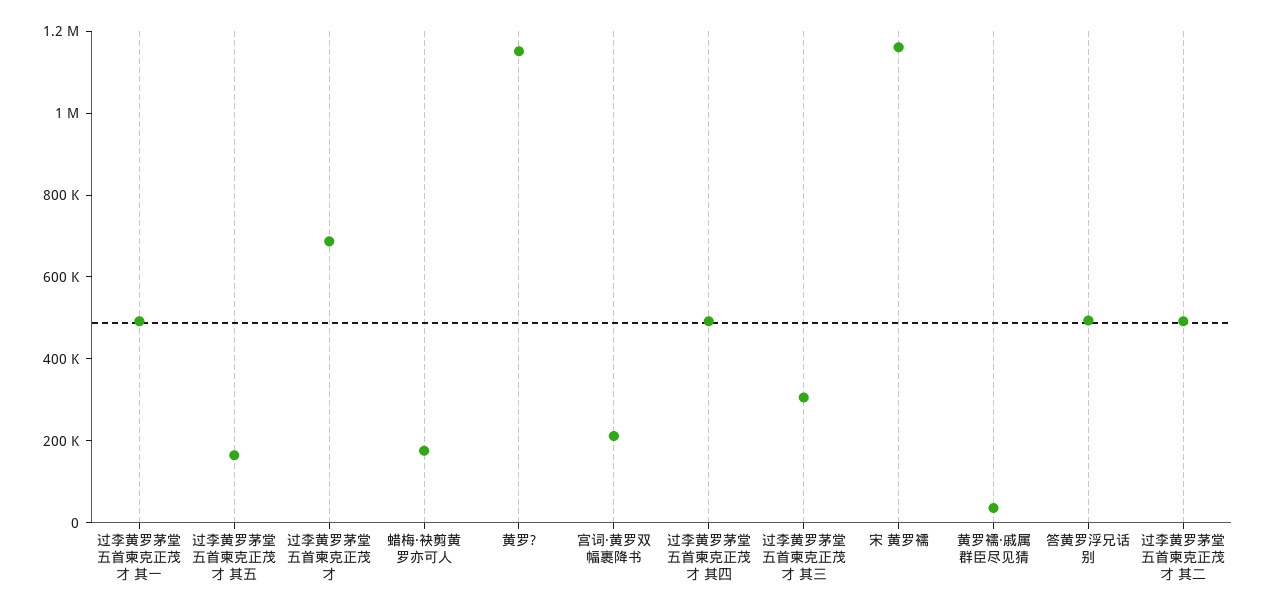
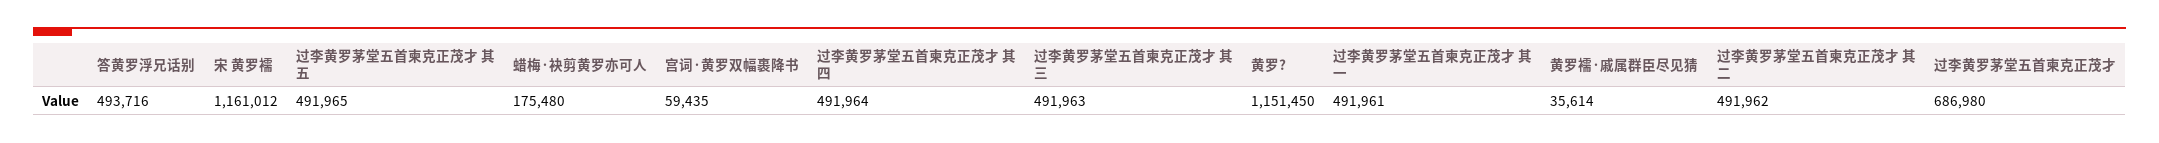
过李黄罗茅堂五首柬克正茂才 其五: 150000 -> 491965
宫词·黄罗双幅裹降书: 200000 -> 59435
过李黄罗茅堂五首柬克正茂才 其三: 300000 -> 491963

